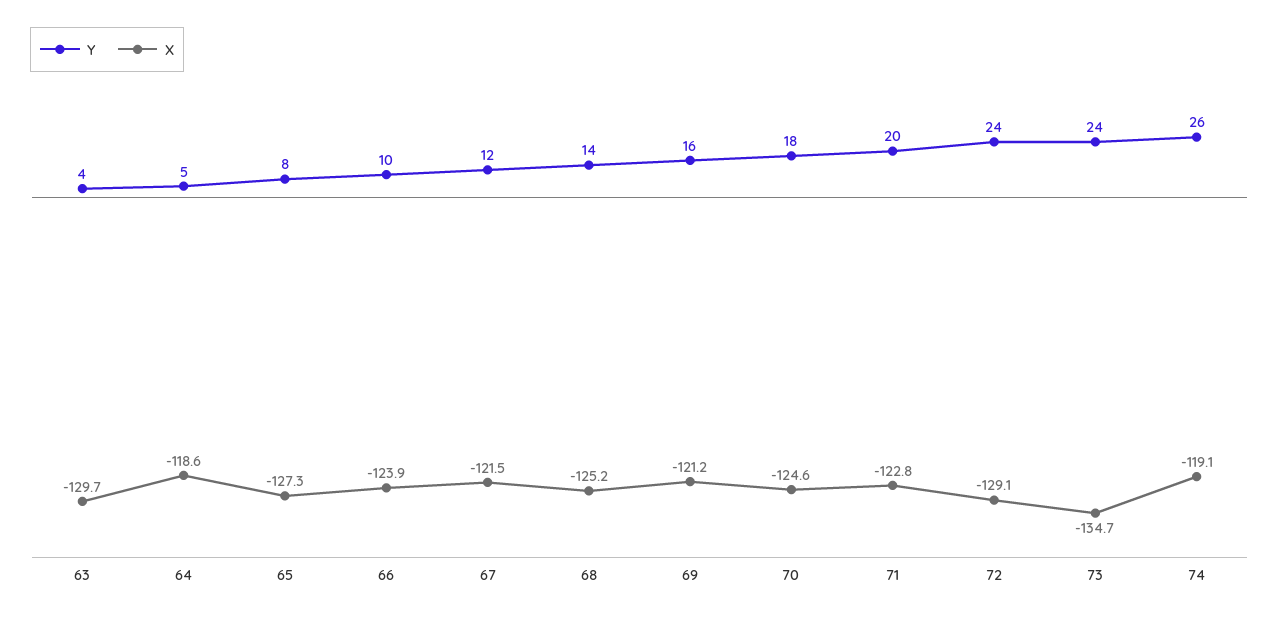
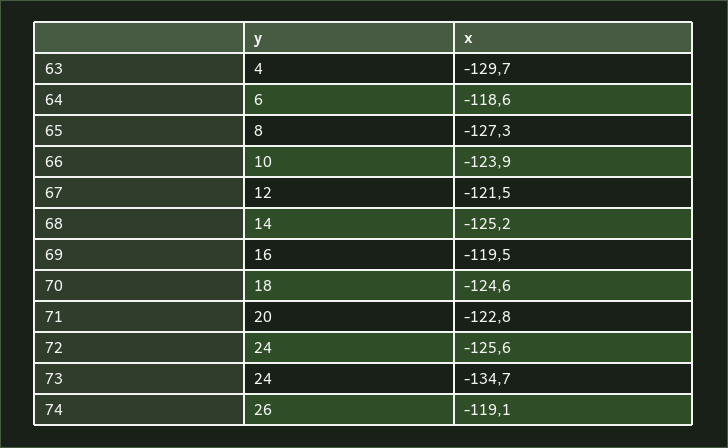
Y, 64: 5 -> 6
X, 69: -121.2 -> -119.5
X, 72: -129.1 -> -125.6

